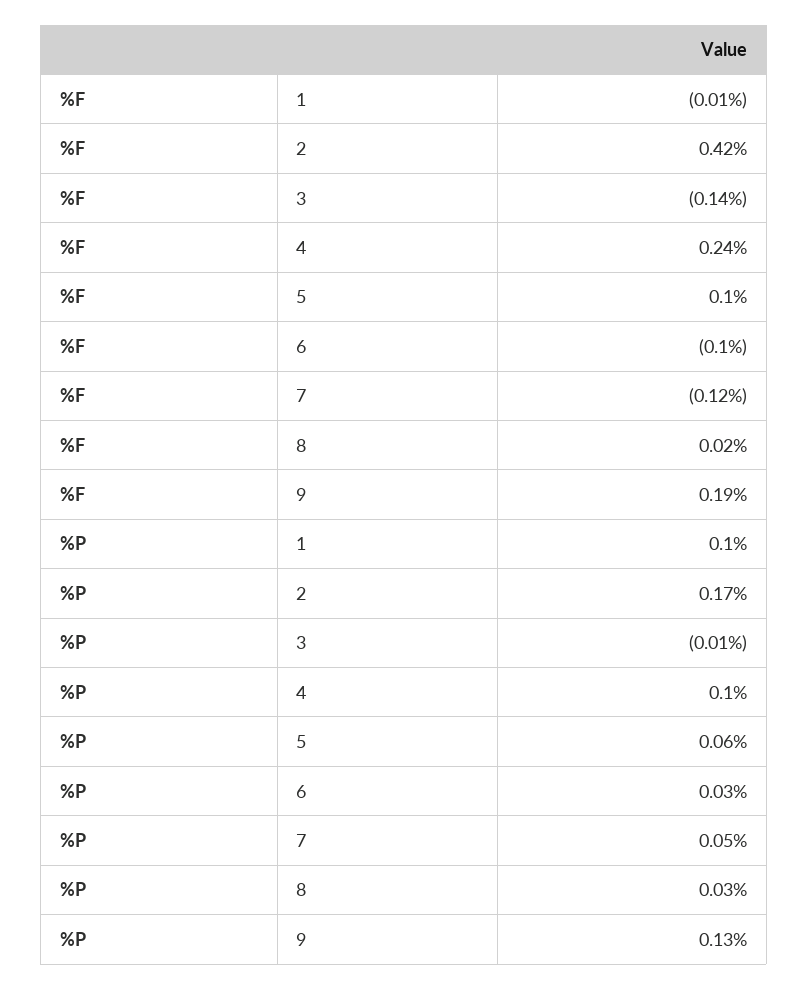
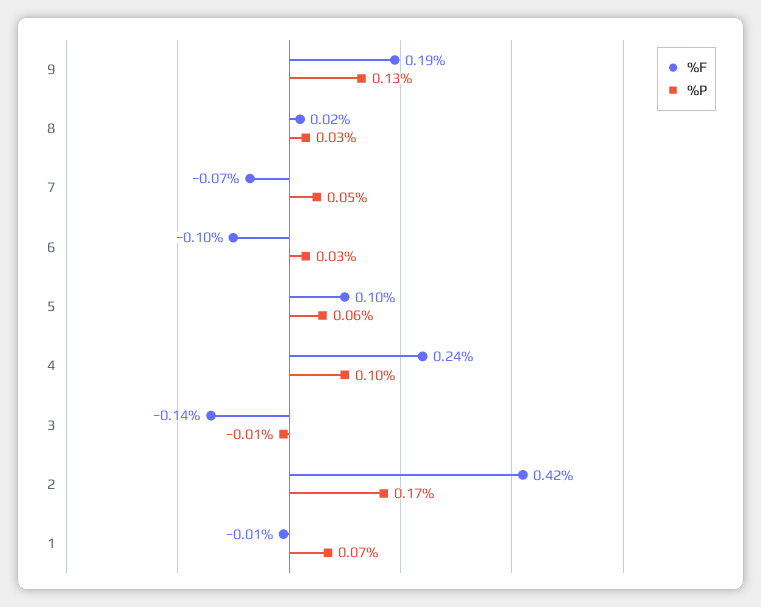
%F, 7: -0.12 -> -0.07
%P, 1: 0.1 -> 0.07

